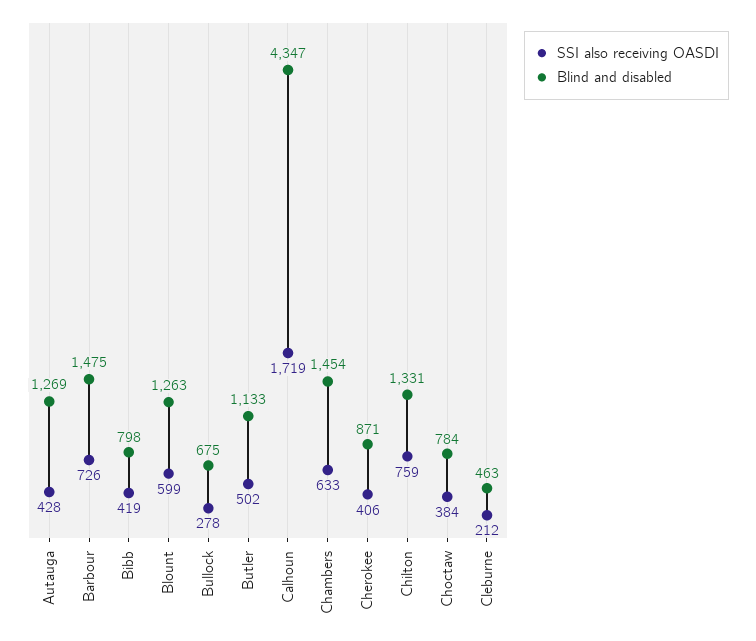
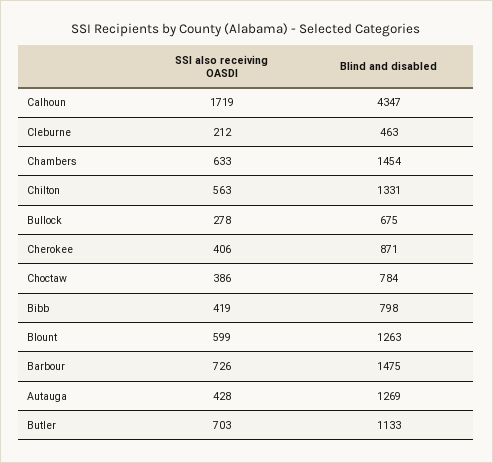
SSI also receiving OASDI, Butler: 502 -> 703
SSI also receiving OASDI, Chilton: 759 -> 563
SSI also receiving OASDI, Choctaw: 384 -> 386

